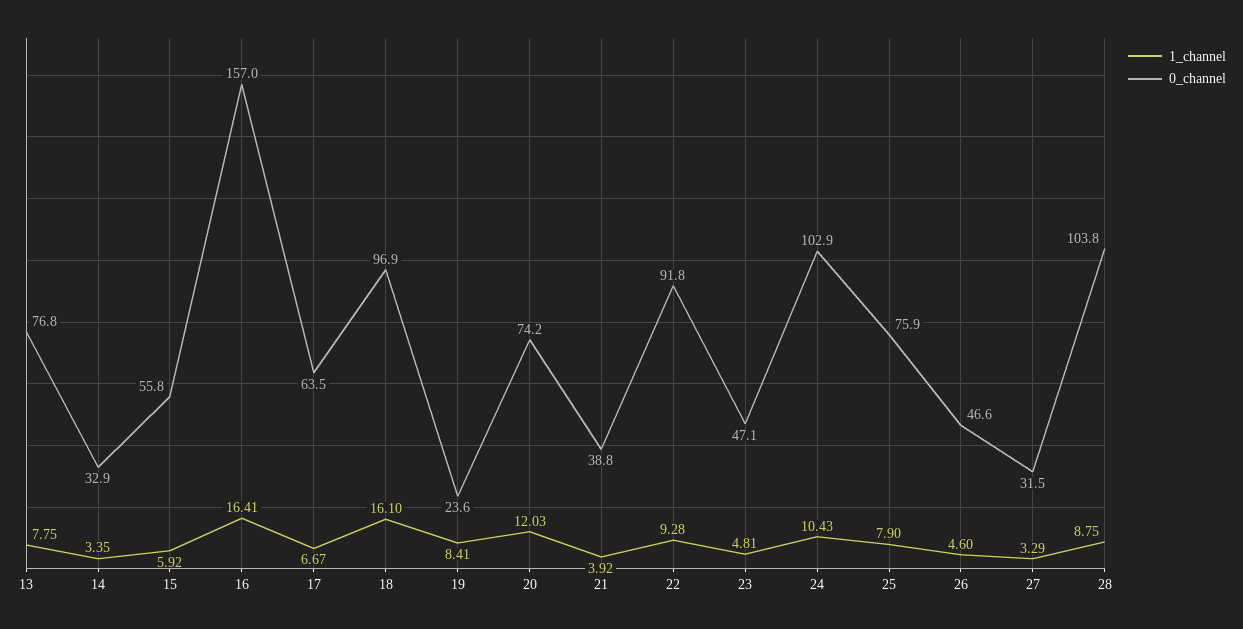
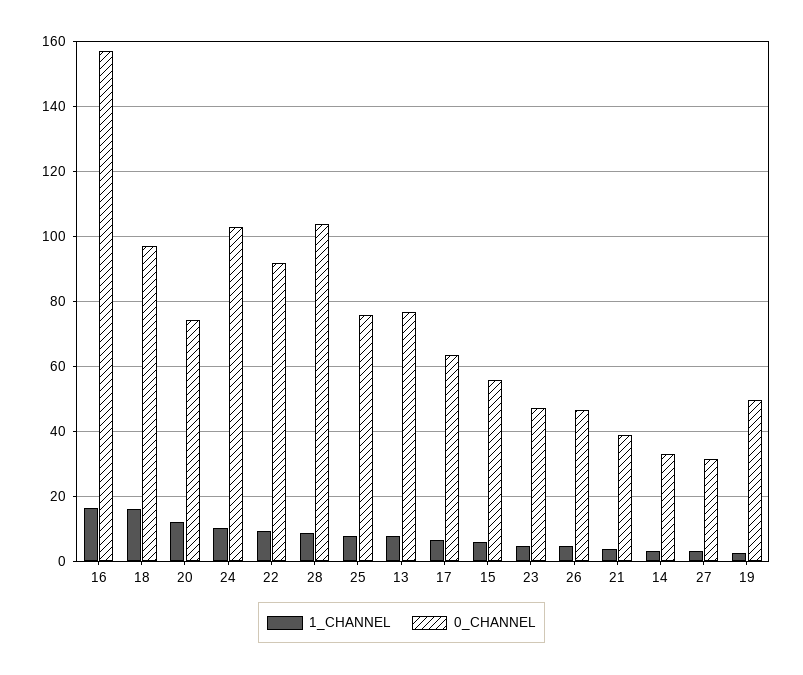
1_channel, 19: 8.41 -> 2
0_channel, 19: 23.6 -> 50

